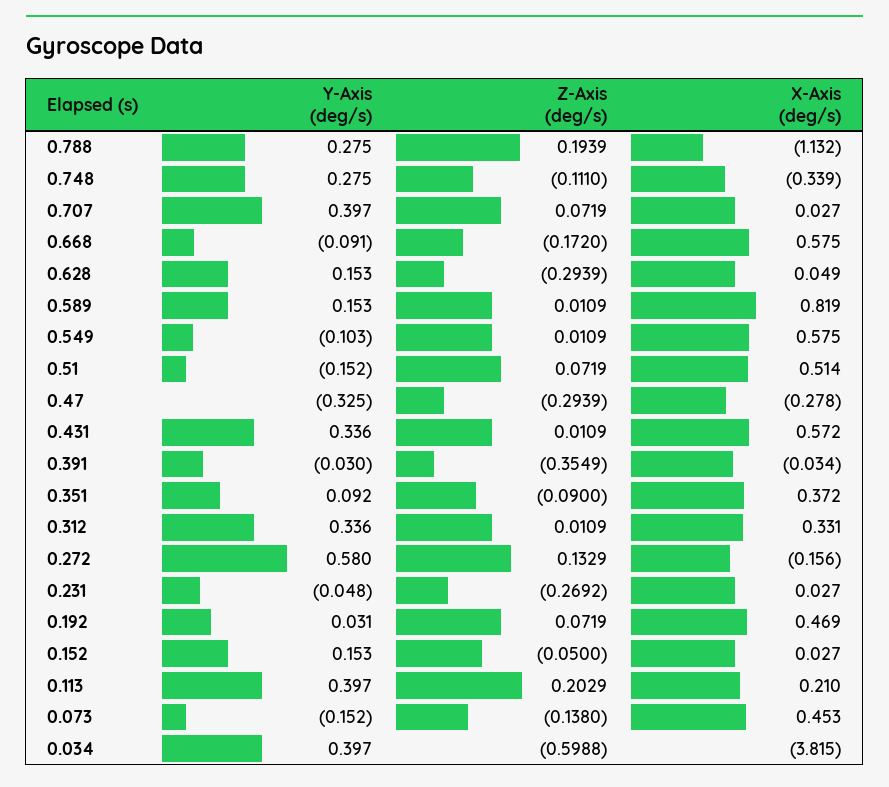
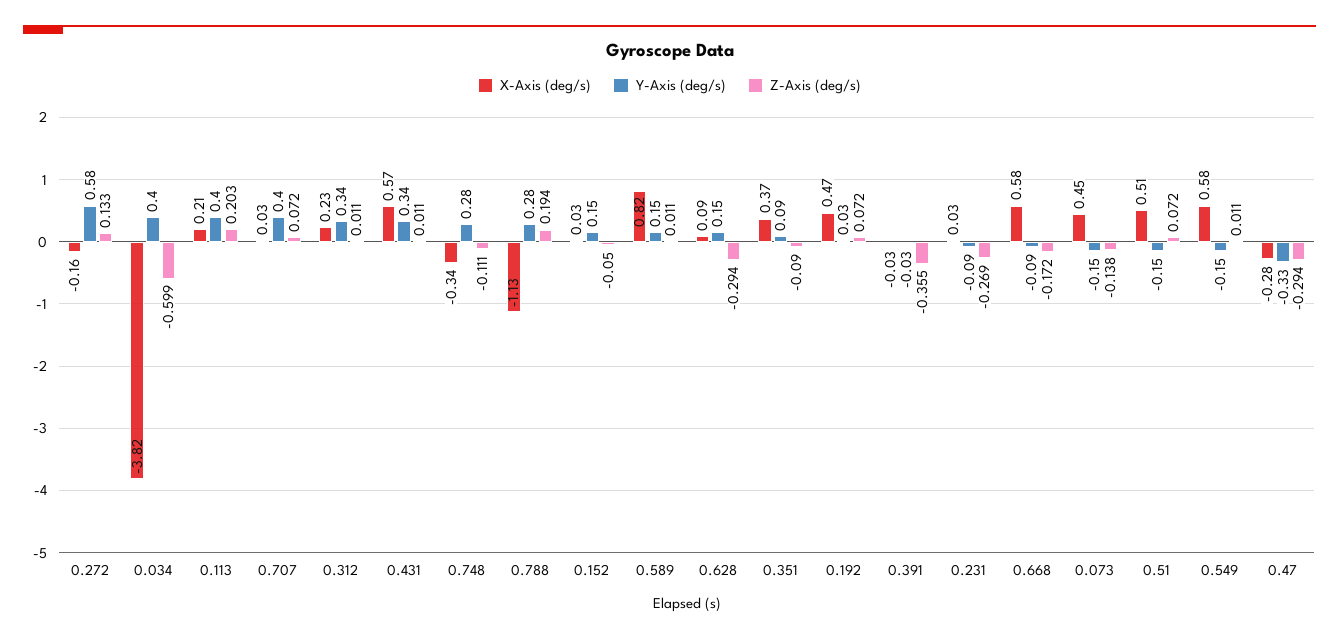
X-Axis (deg/s), 0.628: 0.049 -> 0.09
Y-Axis (deg/s), 0.549: -0.103 -> -0.15
X-Axis (deg/s), 0.312: 0.331 -> 0.23
Y-Axis (deg/s), 0.231: -0.048 -> -0.09

